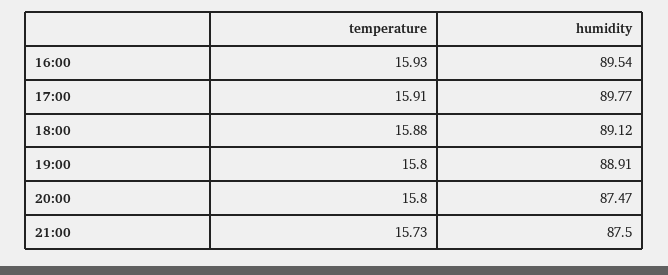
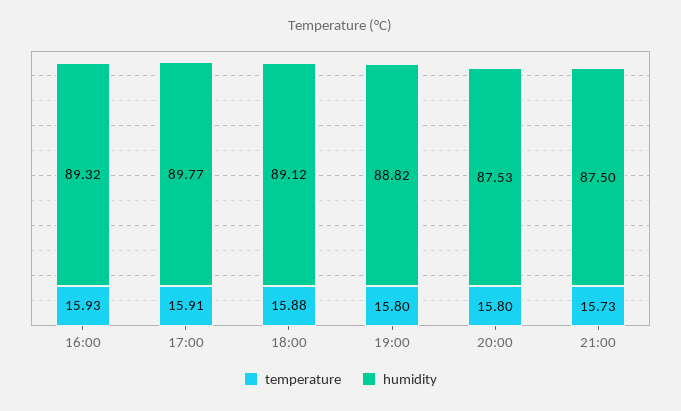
humidity, 16:00: 89.54 -> 89.32
humidity, 19:00: 88.91 -> 88.82
humidity, 20:00: 87.47 -> 87.53

